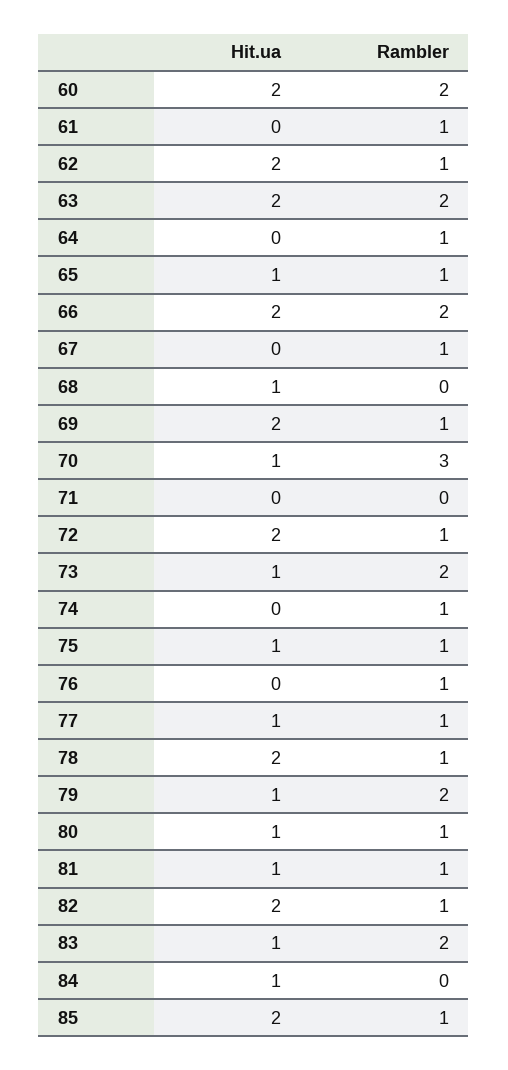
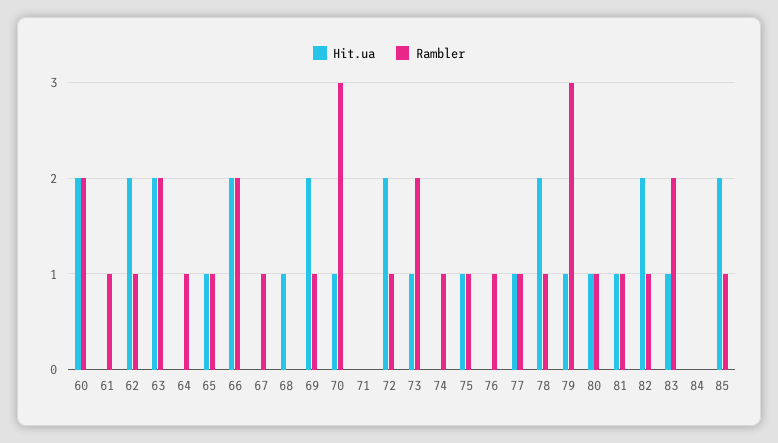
Rambler, 79: 2 -> 3
Hit.ua, 84: 1 -> 0

